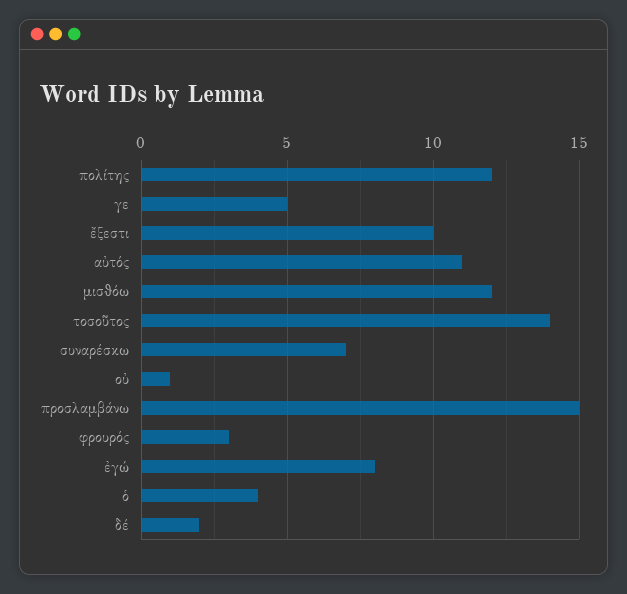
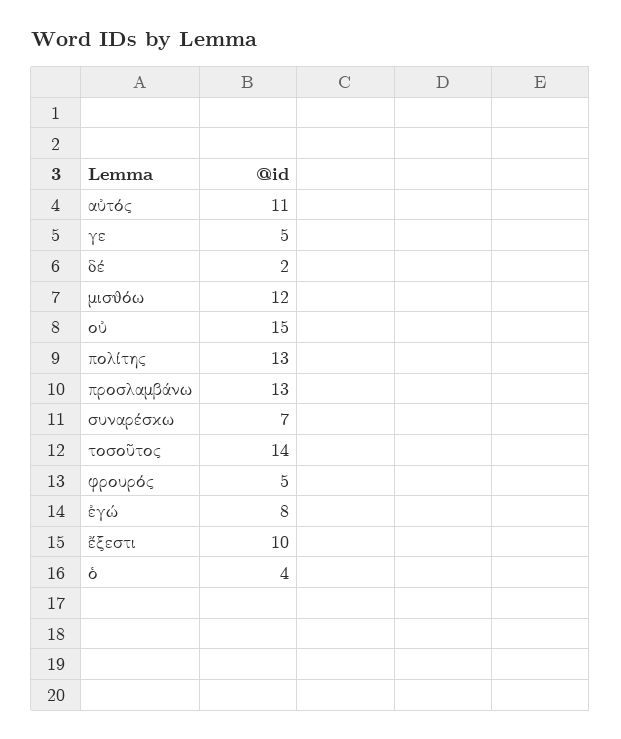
πολίτης: 12 -> 13
οὐ: 1 -> 15
προσλαμβάνω: 15 -> 13
φρουρός: 3 -> 5

